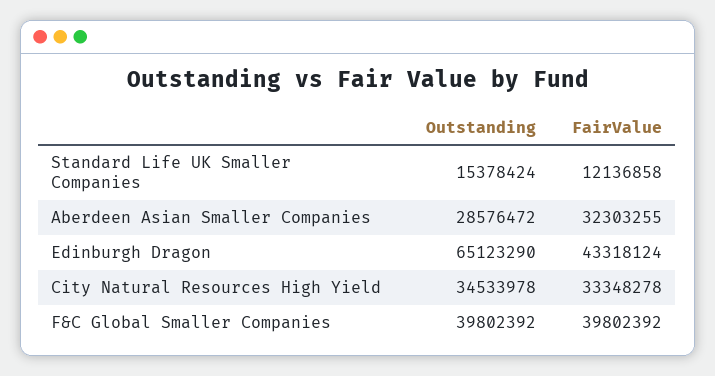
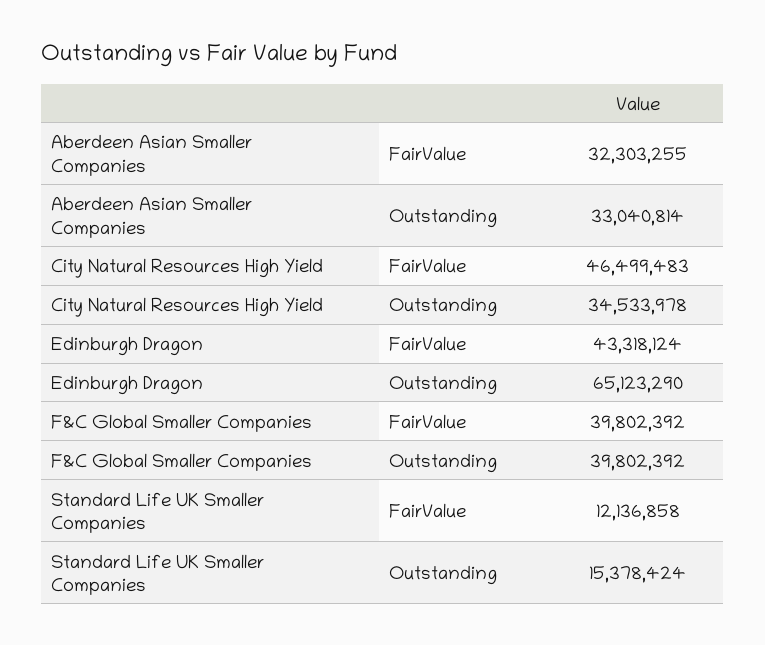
Outstanding, Aberdeen Asian Smaller Companies: 28576472 -> 33040814
FairValue, City Natural Resources High Yield: 33348278 -> 46499483

